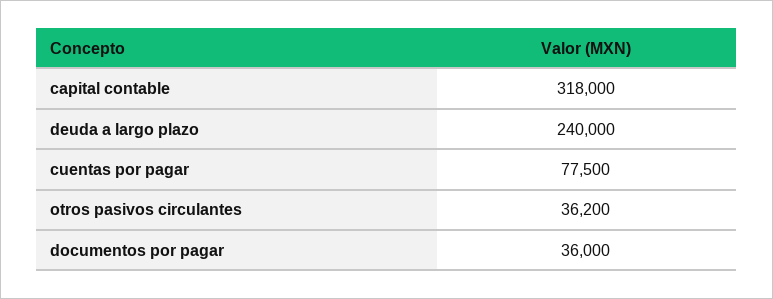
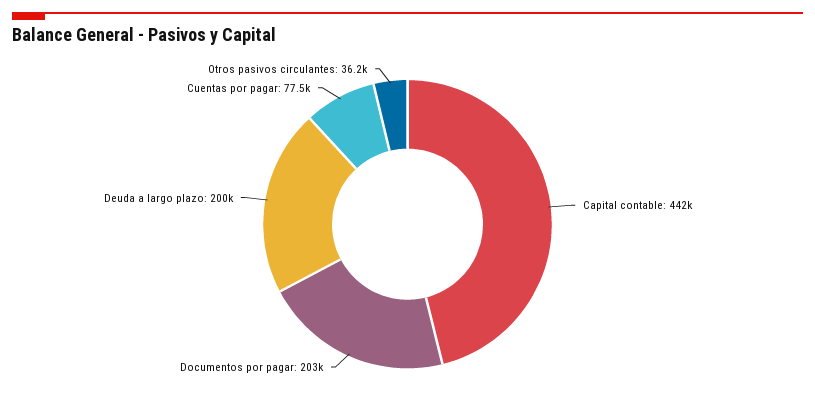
capital contable: 318000 -> 442000
deuda a largo plazo: 240000 -> 200000
documentos por pagar: 36000 -> 203000

